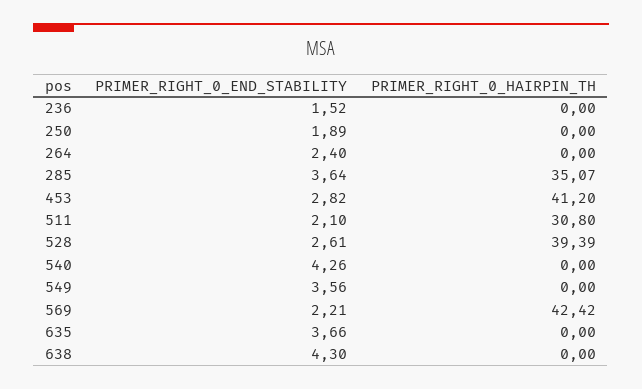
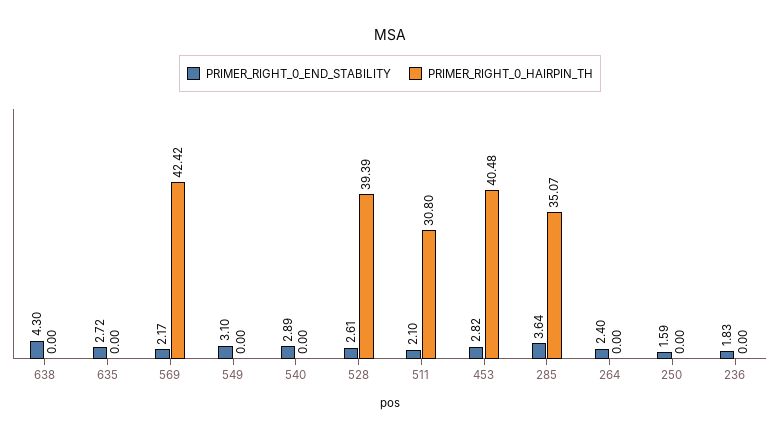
PRIMER_RIGHT_0_END_STABILITY, 236: 1.52 -> 1.83
PRIMER_RIGHT_0_END_STABILITY, 250: 1.89 -> 1.59
PRIMER_RIGHT_0_HAIRPIN_TH, 453: 41.2 -> 40.48
PRIMER_RIGHT_0_END_STABILITY, 540: 4.26 -> 2.89
PRIMER_RIGHT_0_END_STABILITY, 549: 3.56 -> 3.1
PRIMER_RIGHT_0_END_STABILITY, 569: 2.21 -> 2.17
PRIMER_RIGHT_0_END_STABILITY, 635: 3.66 -> 2.72

